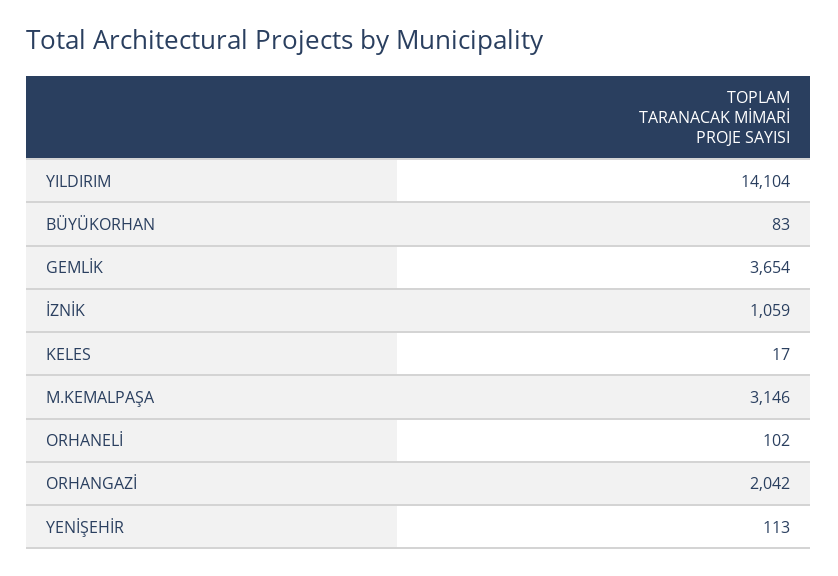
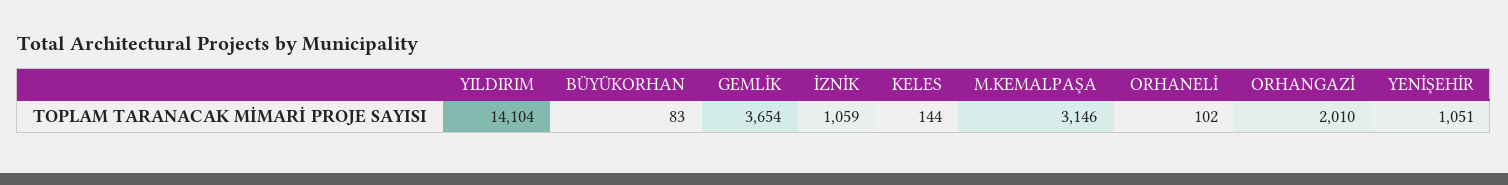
KELES: 17 -> 144
ORHANGAZİ: 2042 -> 2010
YENİŞEHİR: 113 -> 1051

